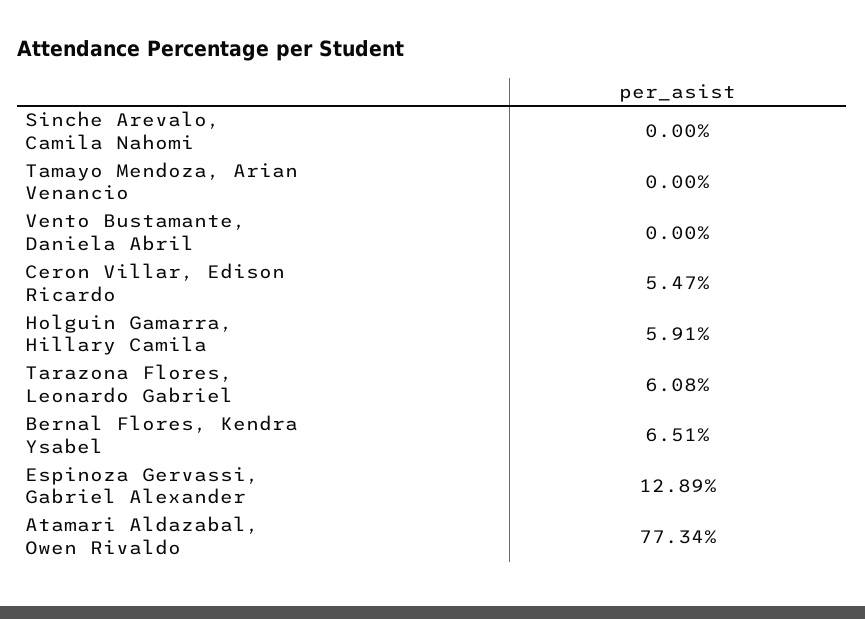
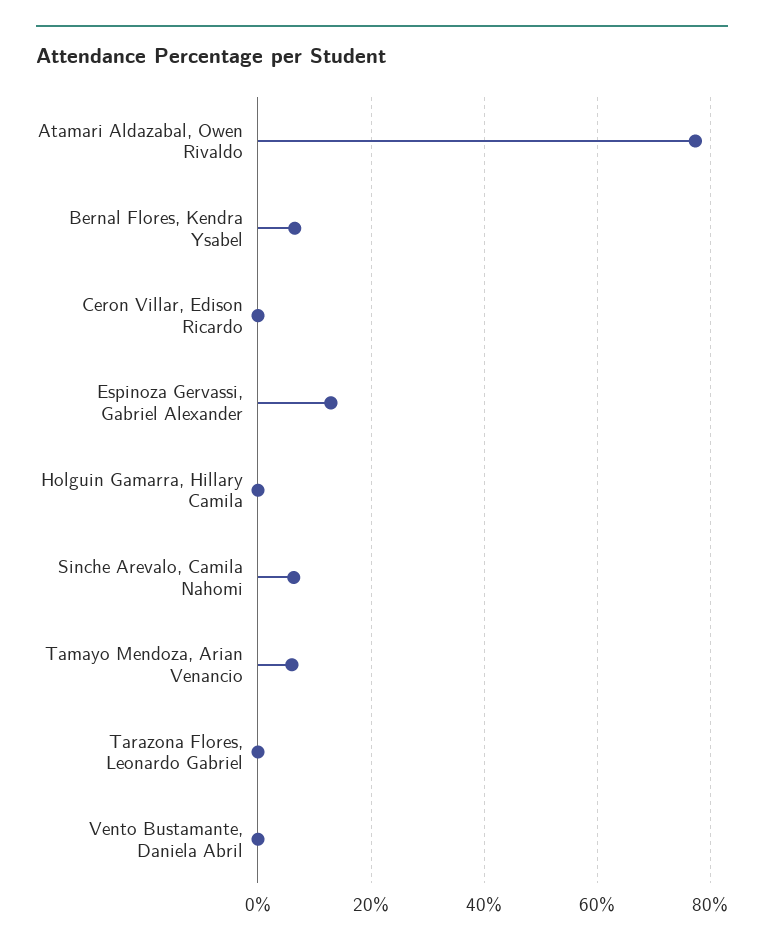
Sinche Arevalo, Camila Nahomi: 0 -> 6
Tamayo Mendoza, Arian Venancio: 0 -> 6
Ceron Villar, Edison Ricardo: 5.47 -> 0
Holguin Gamarra, Hillary Camila: 5.91 -> 0
Tarazona Flores, Leonardo Gabriel: 6.08 -> 0

